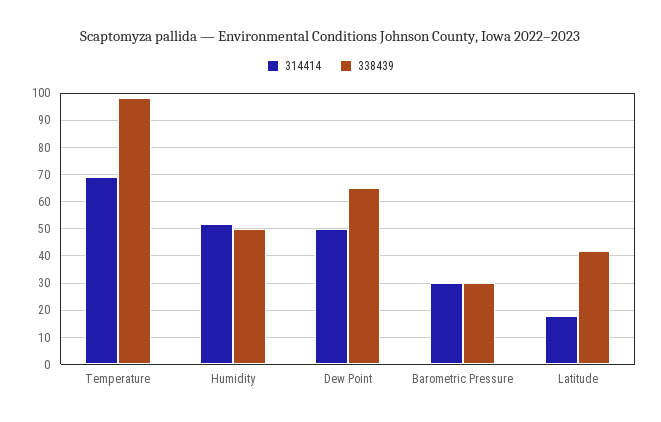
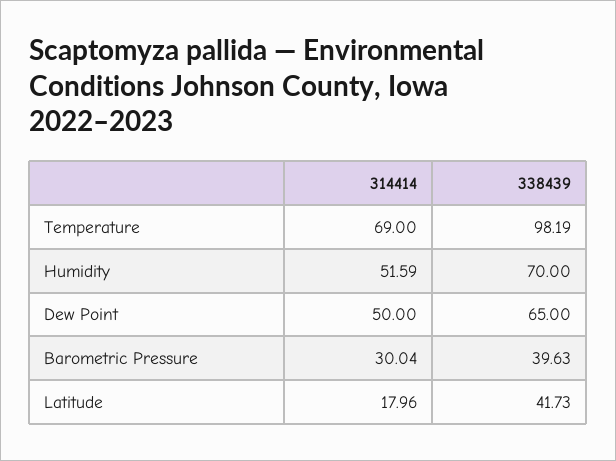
338439, Humidity: 50 -> 70
338439, Barometric Pressure: 30 -> 39.63

